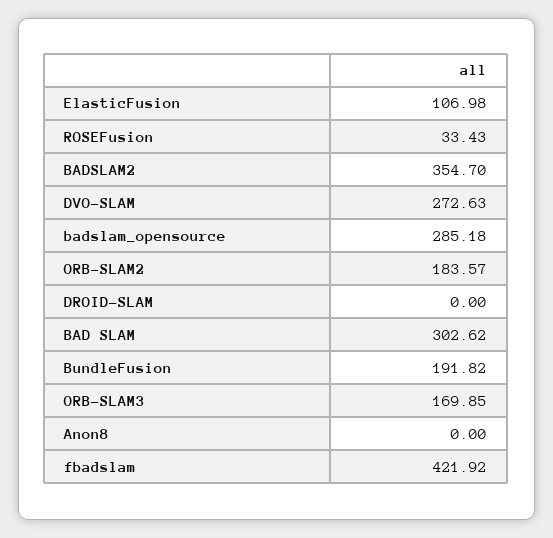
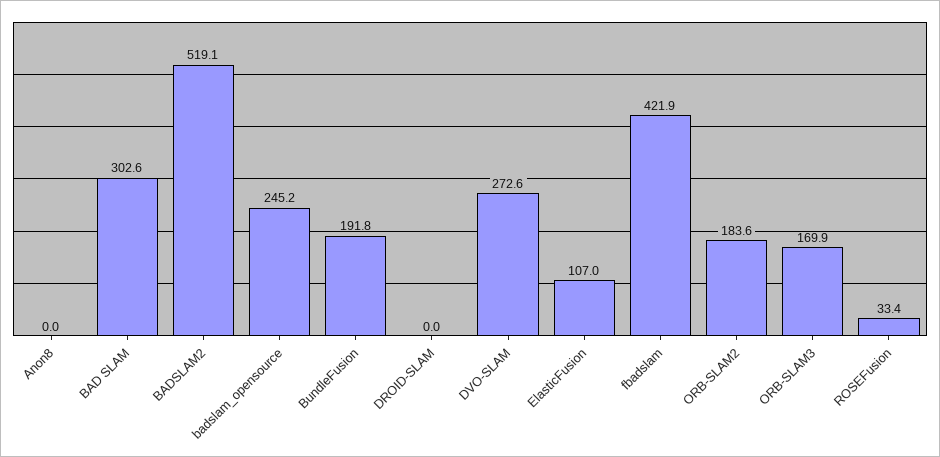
BADSLAM2: 354.7 -> 519.1
badslam_opensource: 285.18 -> 245.2

